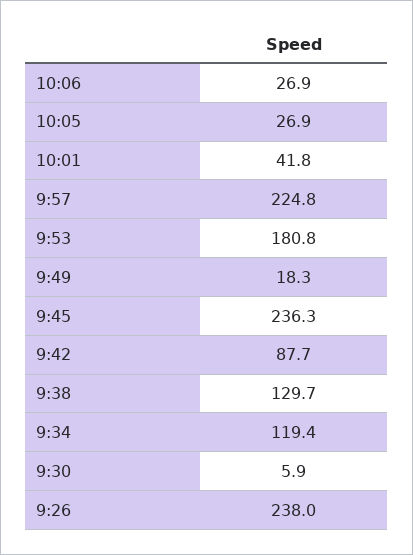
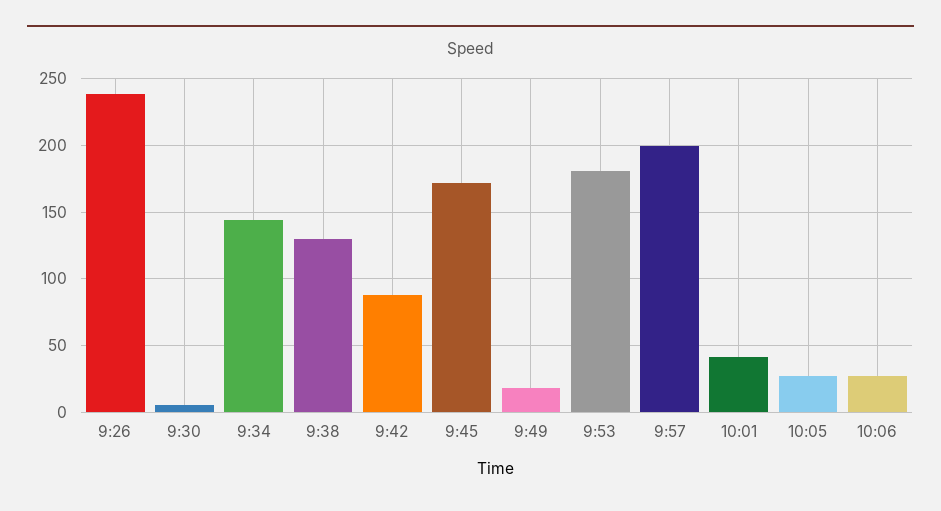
9:57: 224.8 -> 200
9:45: 236.3 -> 170
9:34: 119.4 -> 145

